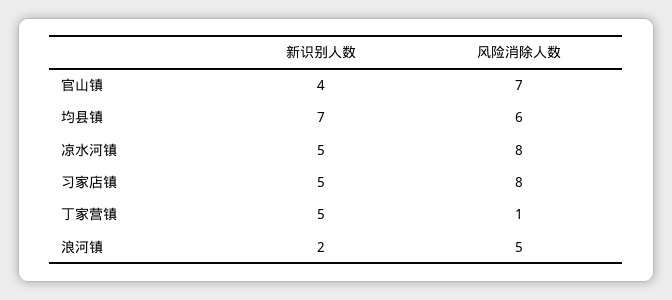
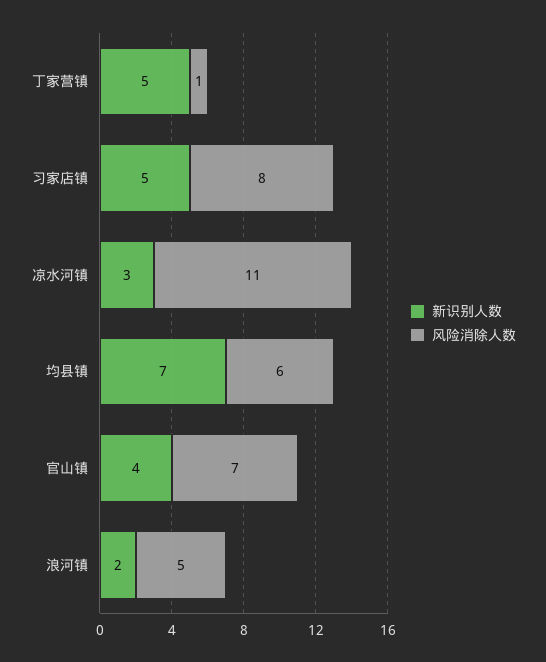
新识别人数, 凉水河镇: 5 -> 3
风险消除人数, 凉水河镇: 8 -> 11

